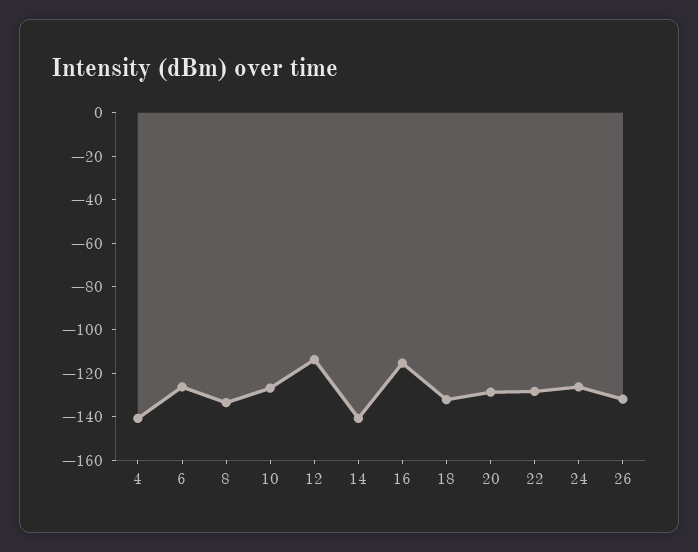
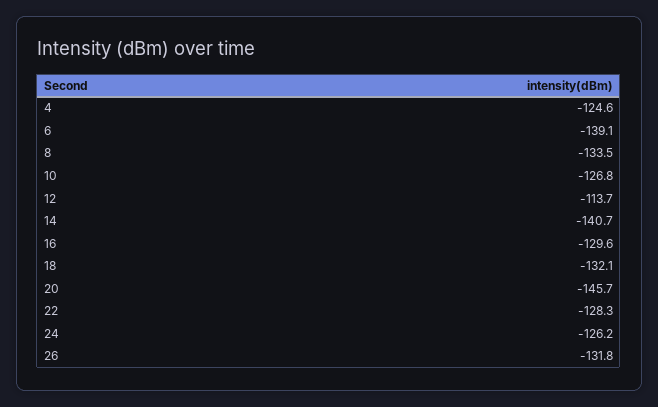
4: -140 -> -124.6
6: -125 -> -139.1
16: -115 -> -129.6
20: -130 -> -145.7

